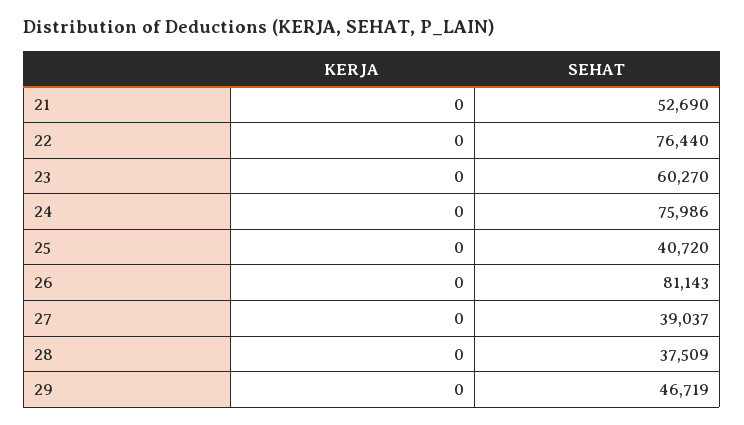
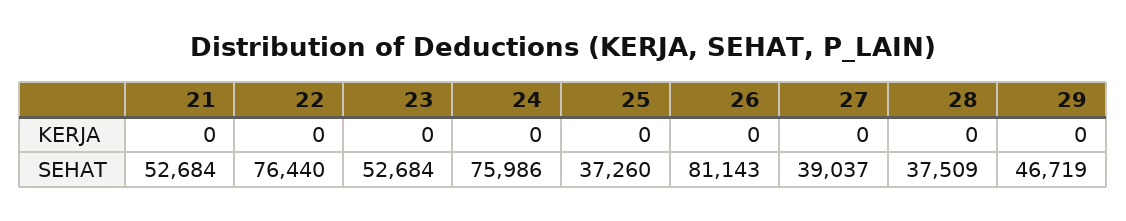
SEHAT, 21: 52690 -> 52684
SEHAT, 23: 60270 -> 52684
SEHAT, 25: 40720 -> 37260

